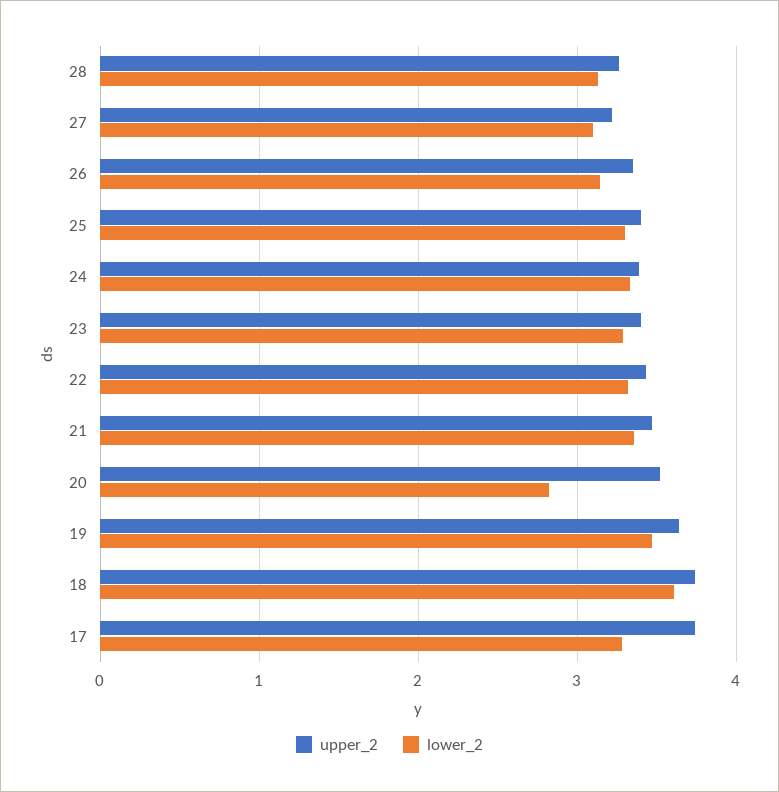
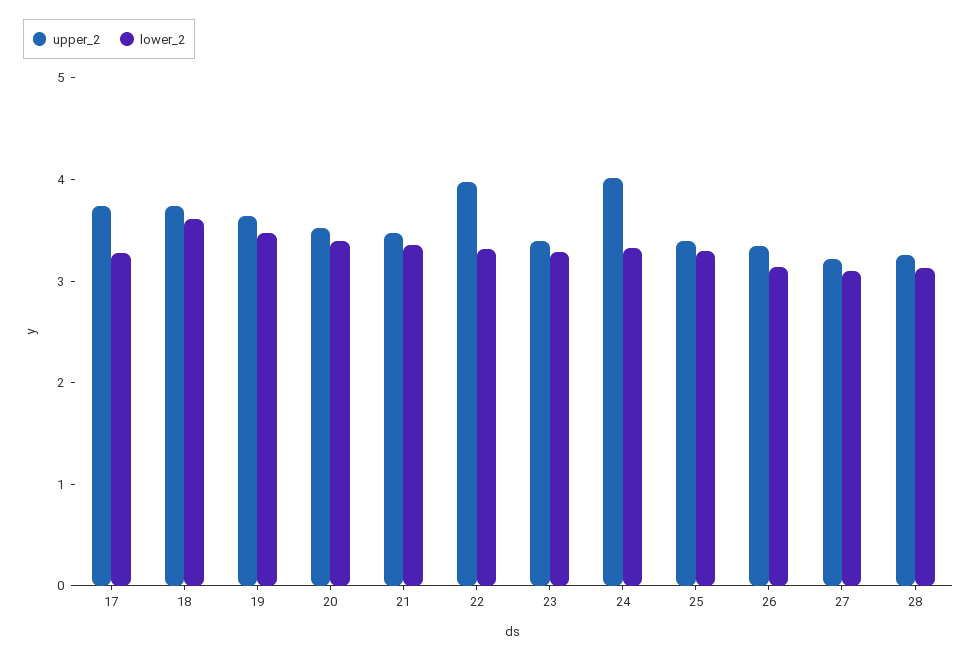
upper_2, 24: 3.4 -> 4
upper_2, 22: 3.4 -> 4
lower_2, 20: 2.8 -> 3.4

